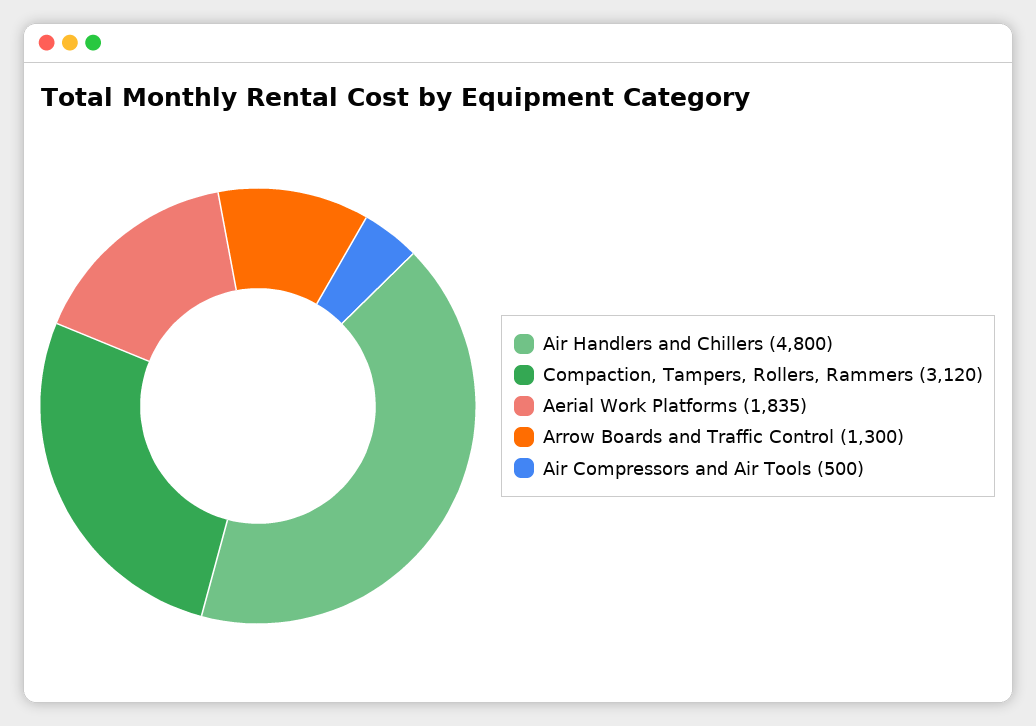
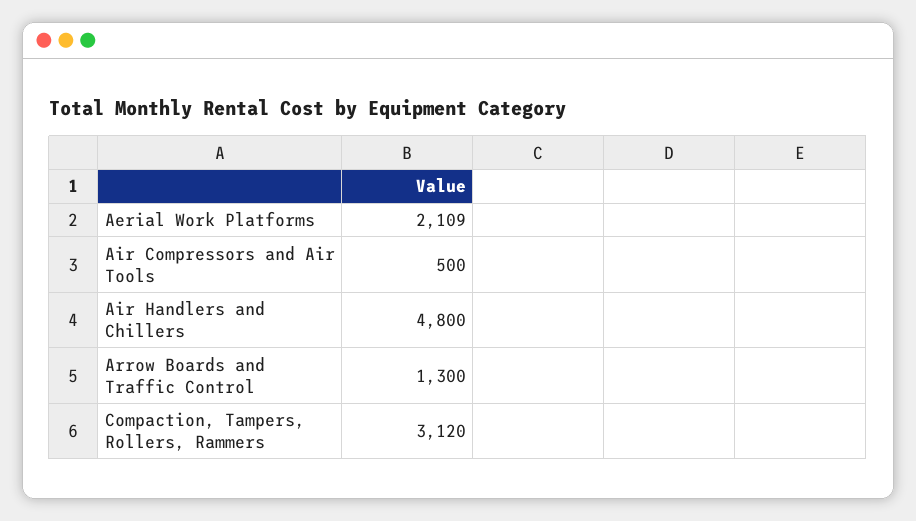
Aerial Work Platforms: 1835 -> 2109

